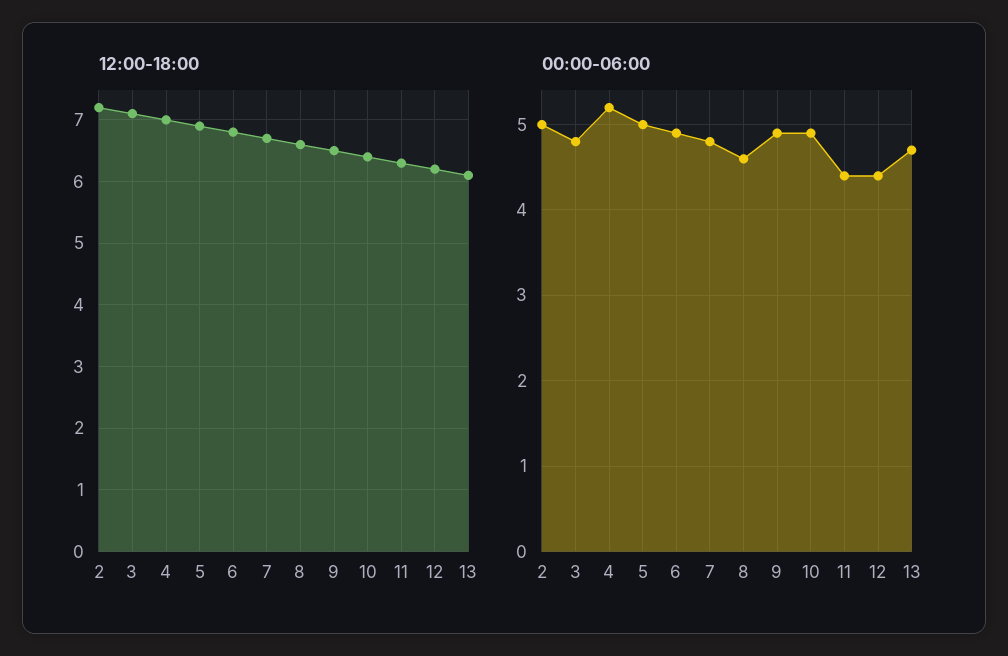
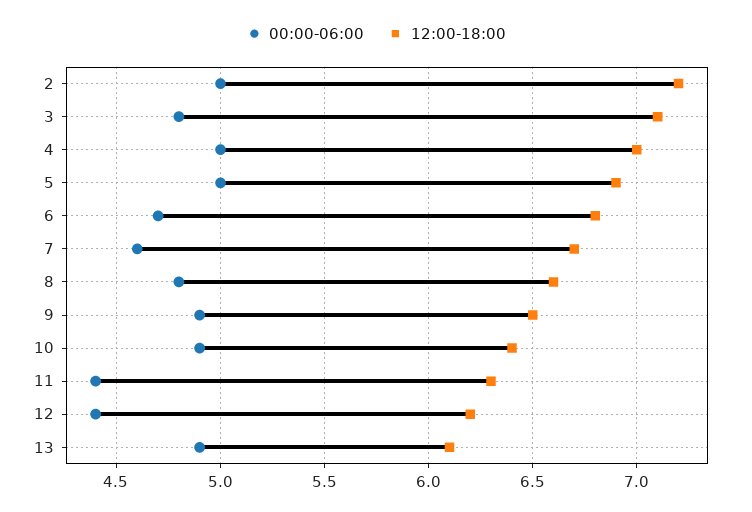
00:00-06:00, 4: 5.2 -> 5
00:00-06:00, 6: 4.9 -> 4.7
00:00-06:00, 7: 4.8 -> 4.6
00:00-06:00, 8: 4.6 -> 4.8
00:00-06:00, 13: 4.7 -> 4.9

